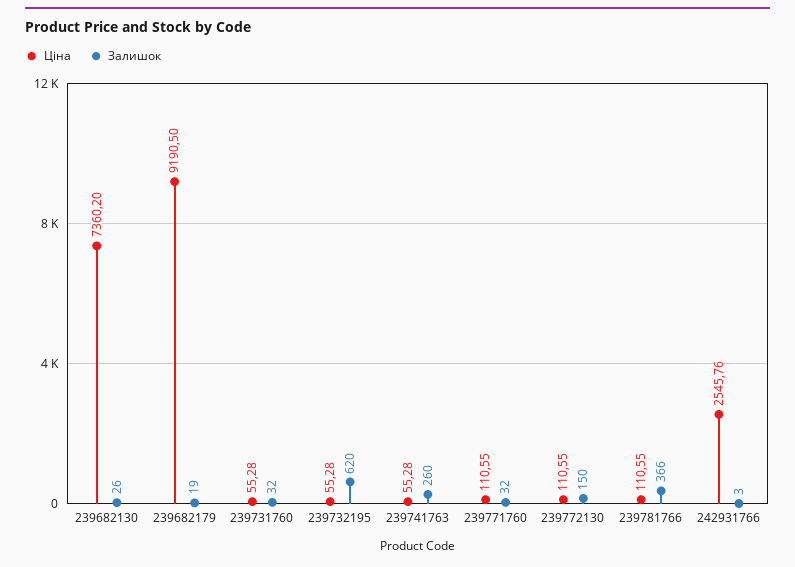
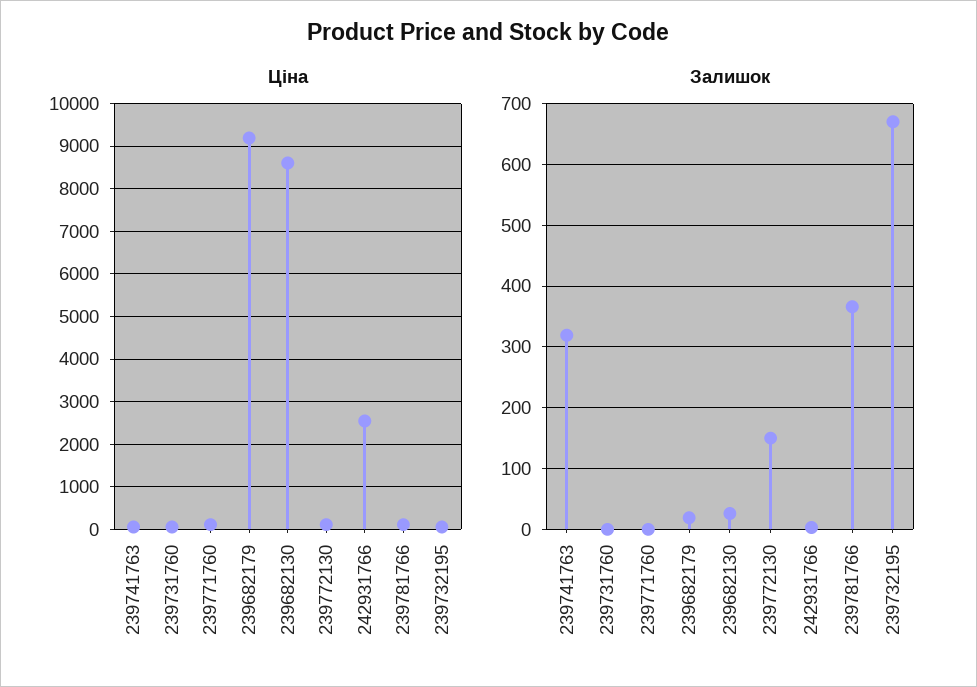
Ціна, 239682130: 7360.2 -> 8600
Залишок, 239731760: 32 -> 0
Залишок, 239732195: 620 -> 670
Залишок, 239741763: 260 -> 320
Залишок, 239771760: 32 -> 0

